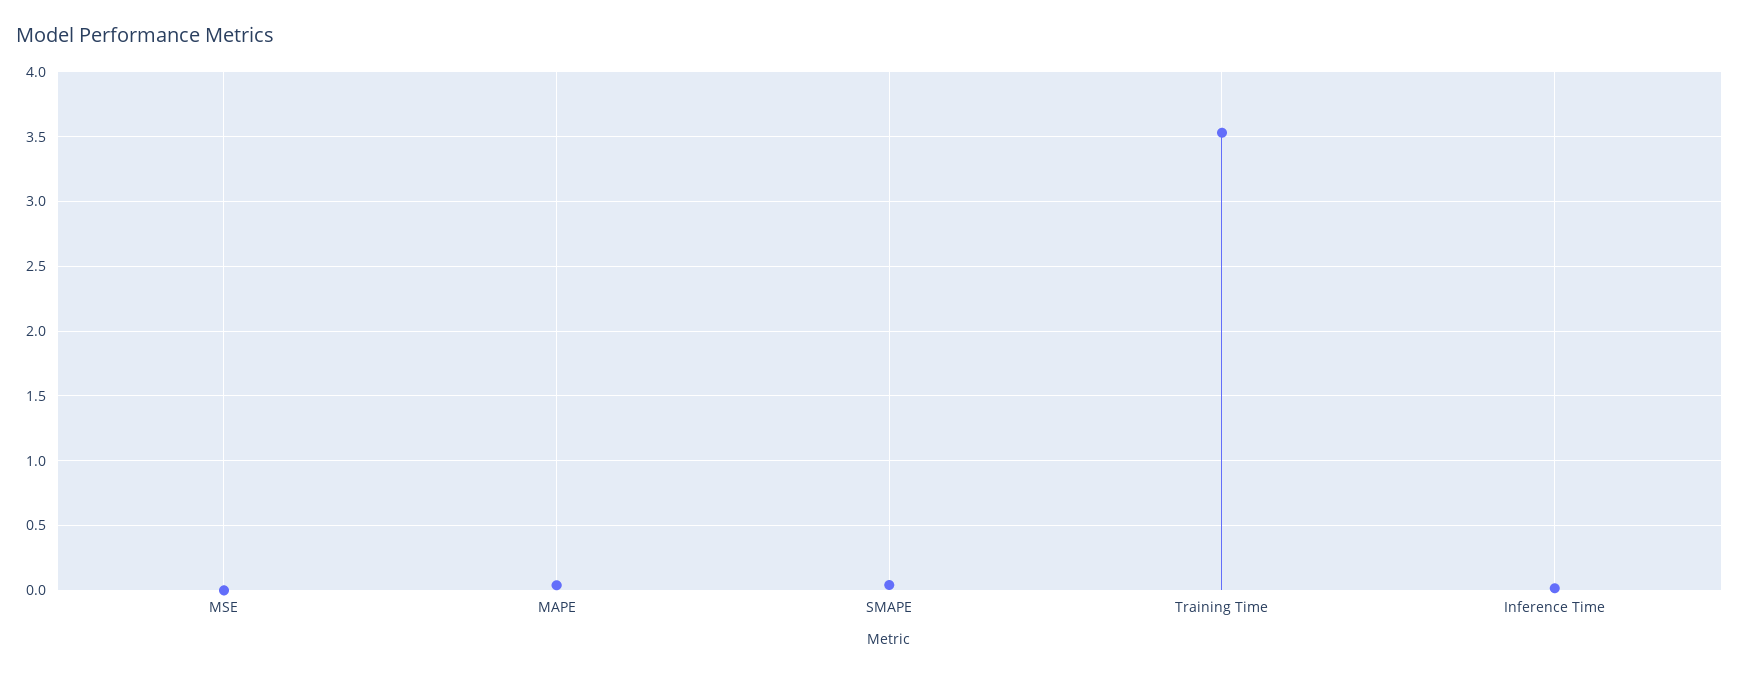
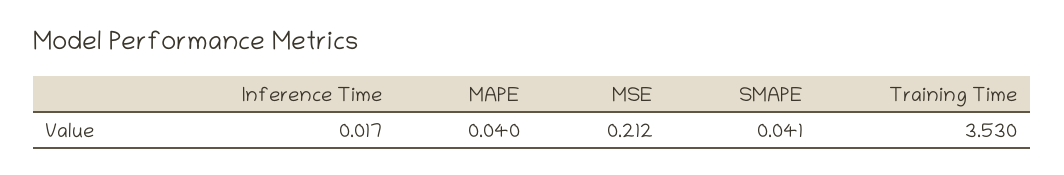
MSE: 0 -> 0.212

